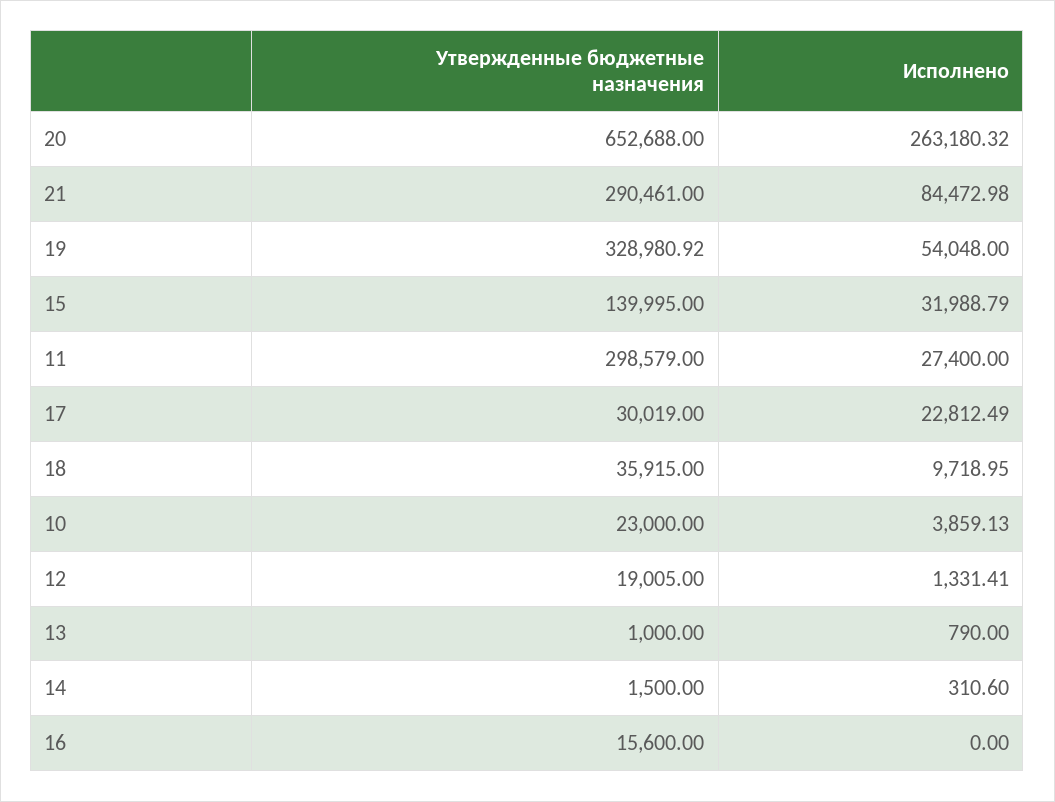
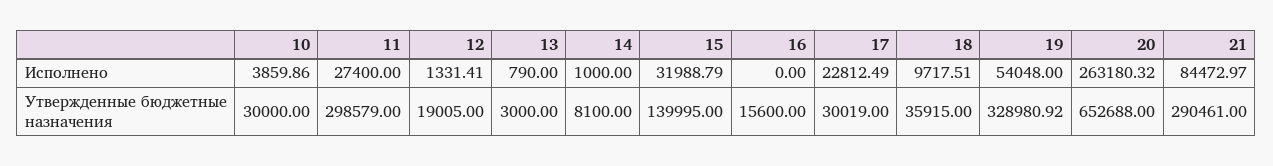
Исполнено, 21: 84472.98 -> 84472.97
Исполнено, 18: 9718.95 -> 9717.51
Утвержденные бюджетные назначения, 10: 23000 -> 30000
Исполнено, 10: 3859.13 -> 3859.86
Утвержденные бюджетные назначения, 13: 1000 -> 3000
Утвержденные бюджетные назначения, 14: 1500 -> 8100
Исполнено, 14: 310.6 -> 1000

